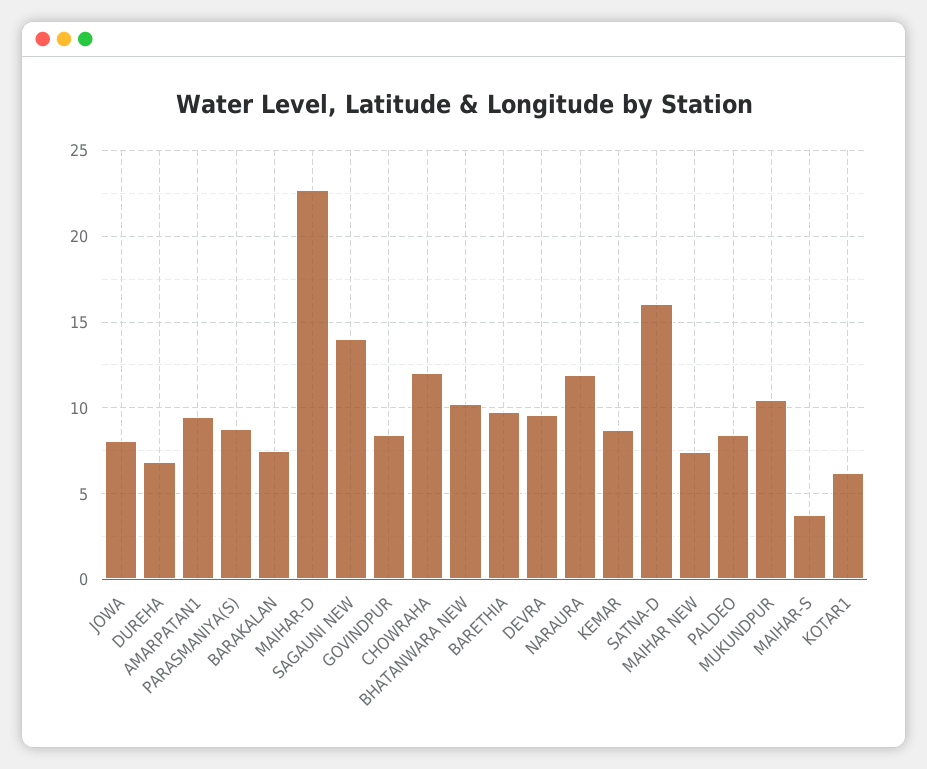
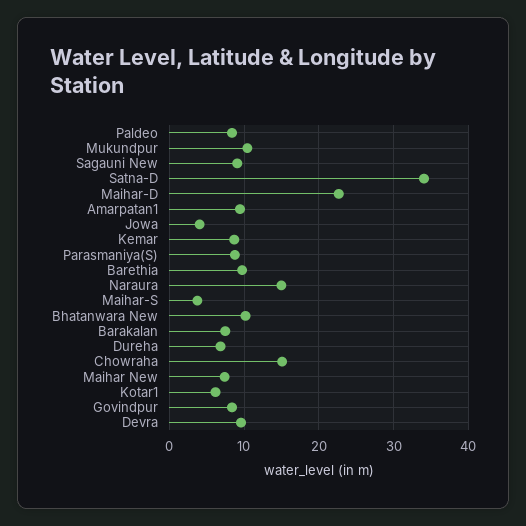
JOWA: 8 -> 4
SAGAUNI NEW: 14 -> 9
CHOWRAHA: 12 -> 15
NARAURA: 12 -> 15
SATNA-D: 16 -> 34

